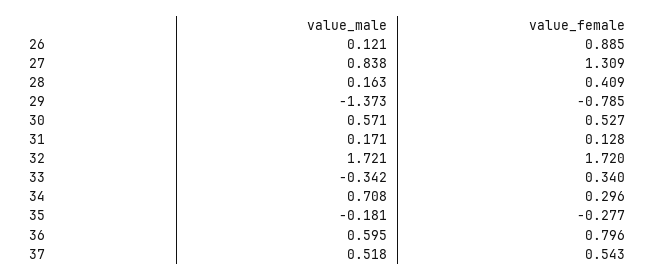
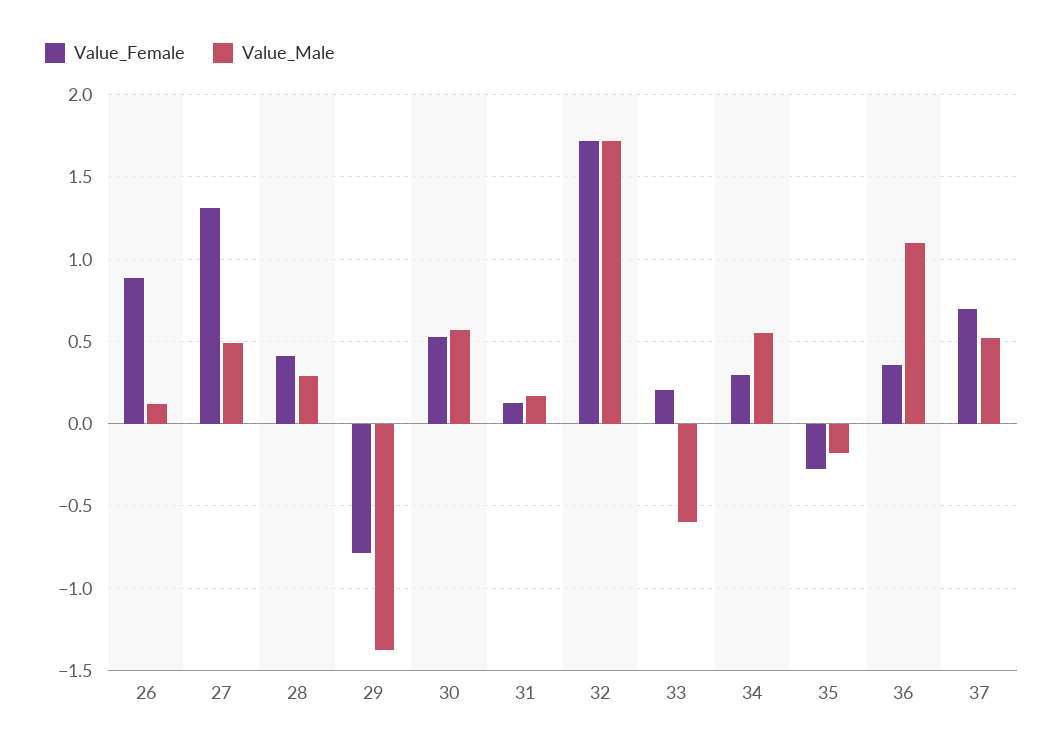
value_male, 27: 0.838 -> 0.5
value_male, 28: 0.163 -> 0.3
value_male, 33: -0.342 -> -0.6
value_female, 33: 0.34 -> 0.2
value_male, 34: 0.708 -> 0.55
value_male, 36: 0.595 -> 1.1
value_female, 36: 0.796 -> 0.35
value_female, 37: 0.543 -> 0.7

